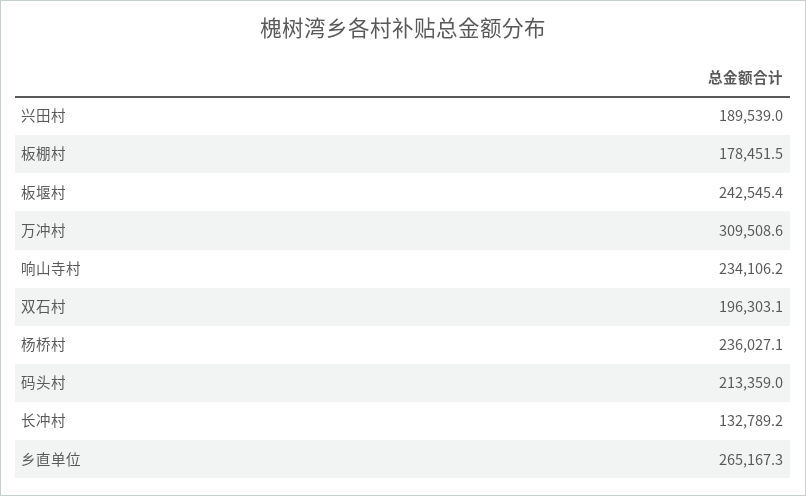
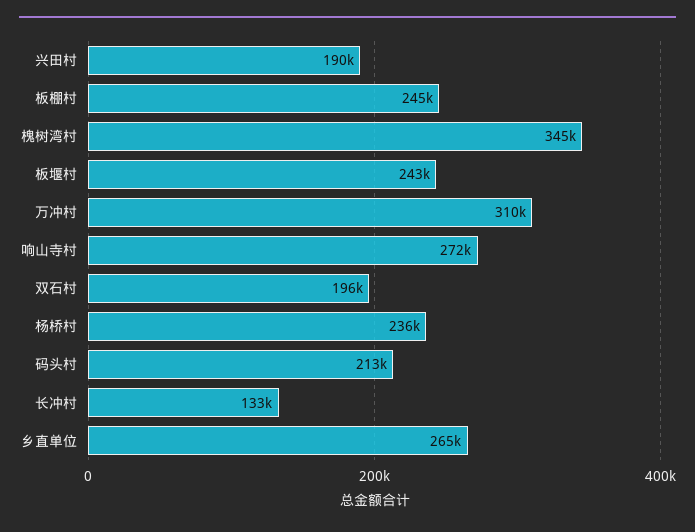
板棚村: 178451.5 -> 245000
响山寺村: 234106.2 -> 272000
槐树湾村: none -> 345000

